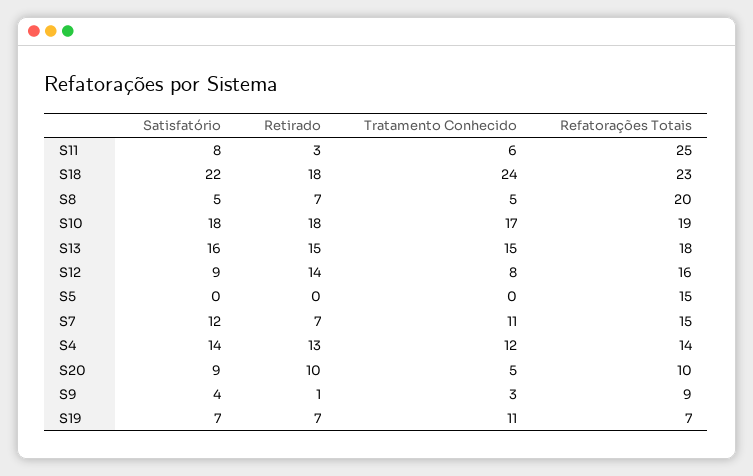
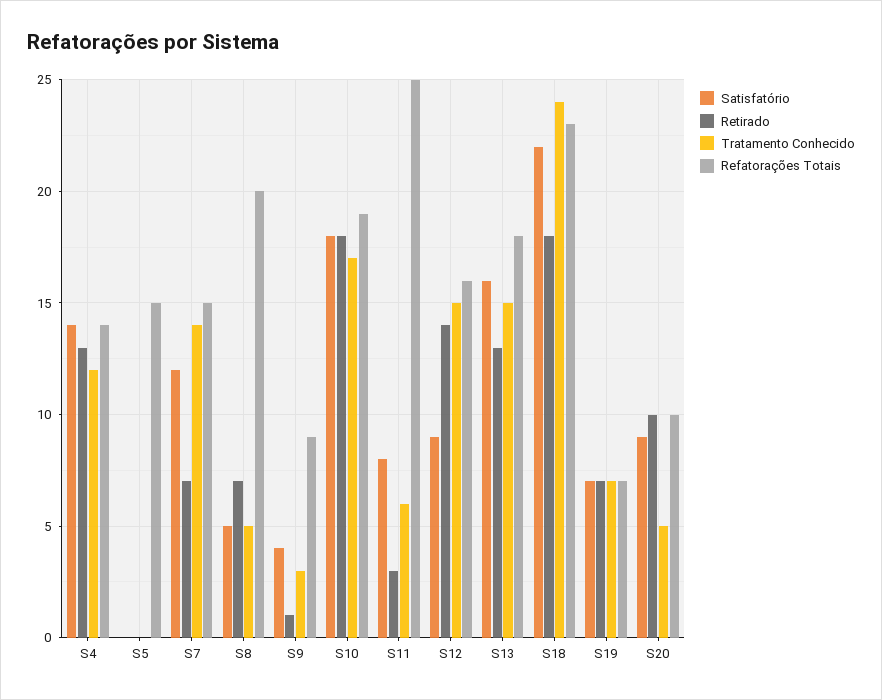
Retirado, S13: 15 -> 13
Tratamento Conhecido, S12: 8 -> 15
Tratamento Conhecido, S7: 11 -> 14
Tratamento Conhecido, S19: 11 -> 7

